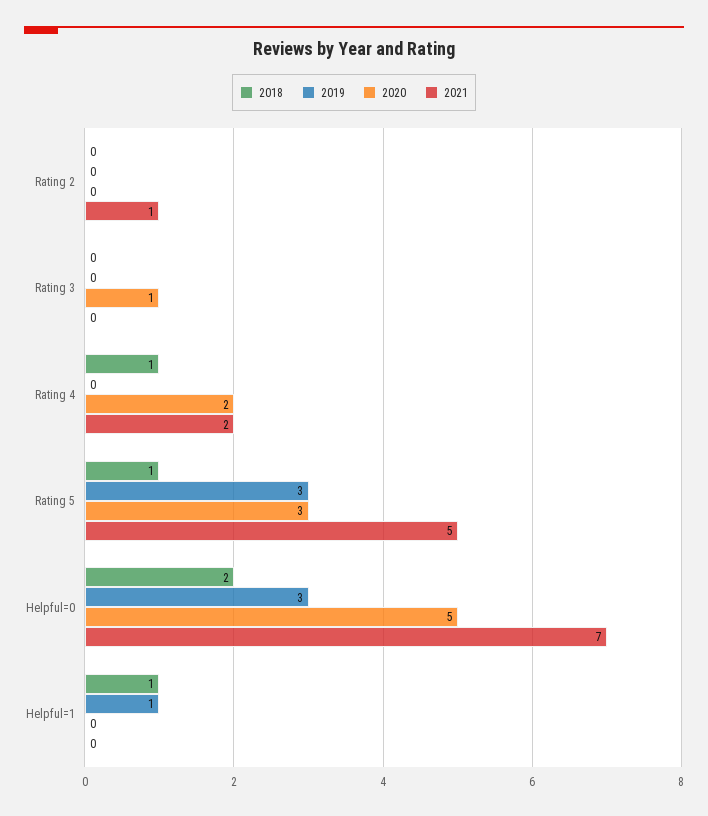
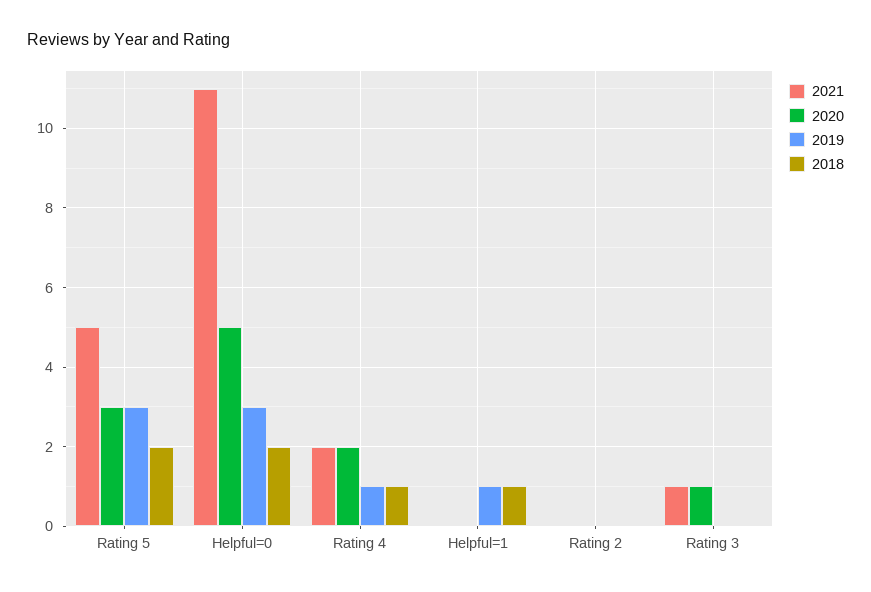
2021, Rating 2: 1 -> 0
2021, Rating 3: 0 -> 1
2019, Rating 4: 0 -> 1
2018, Rating 5: 1 -> 2
2021, Helpful=0: 7 -> 11

